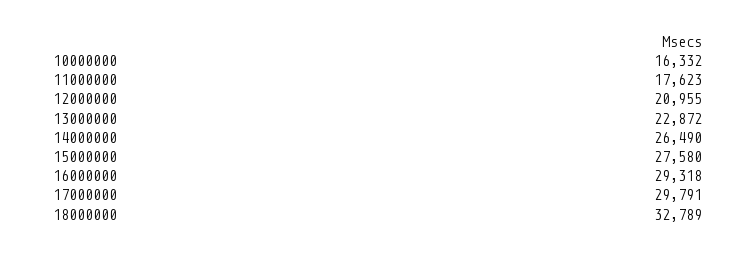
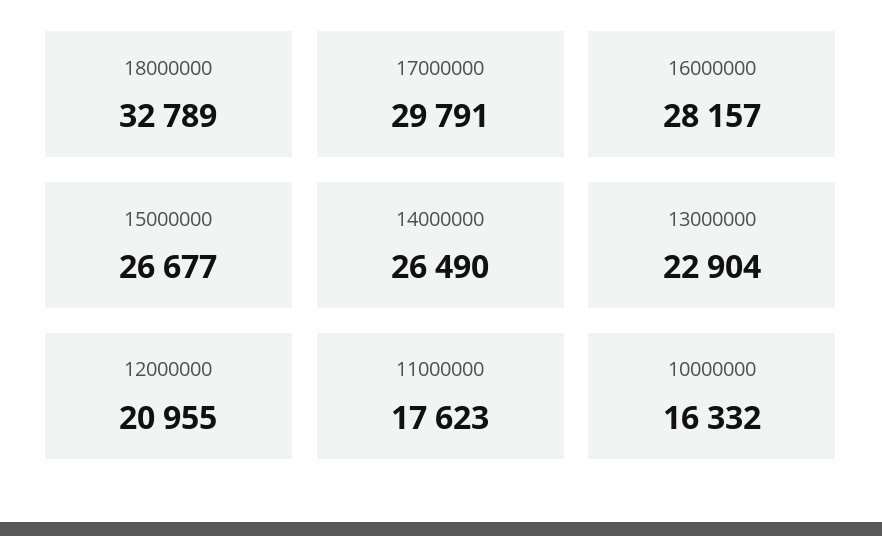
13000000: 22872 -> 22904
15000000: 27580 -> 26677
16000000: 29318 -> 28157

